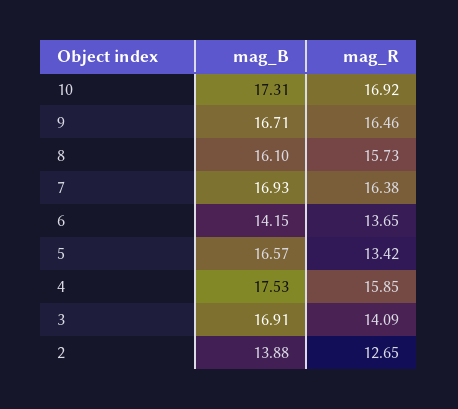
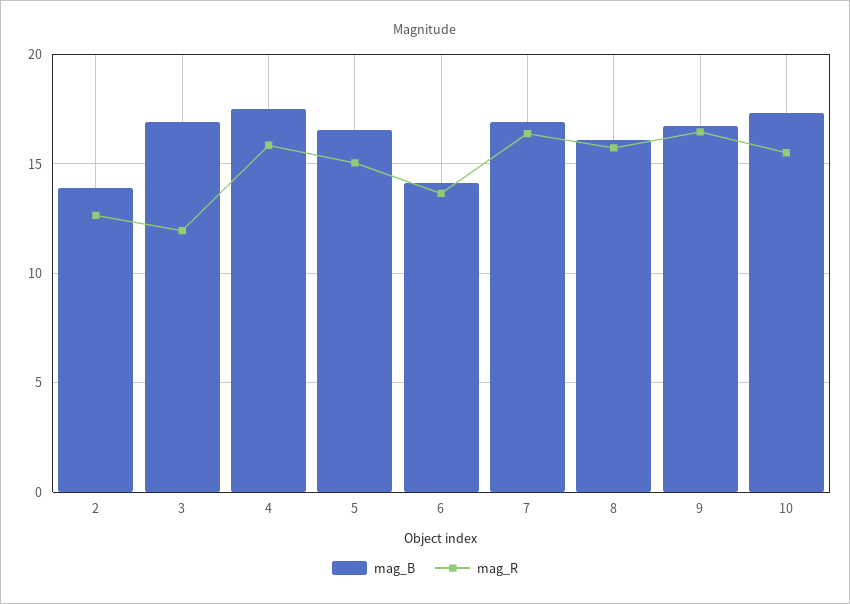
mag_R, 10: 16.92 -> 15.5
mag_R, 5: 13.42 -> 15
mag_R, 3: 14.09 -> 12

